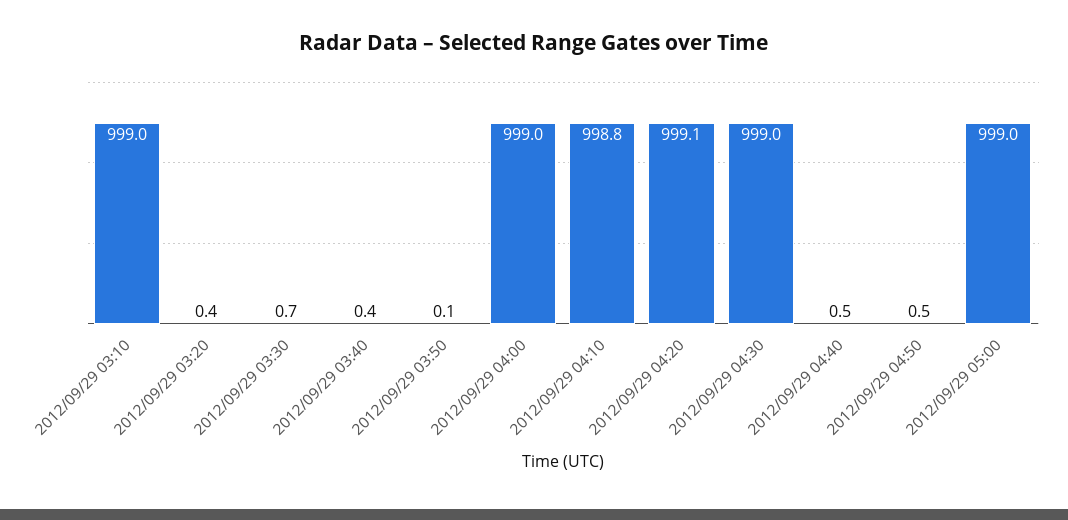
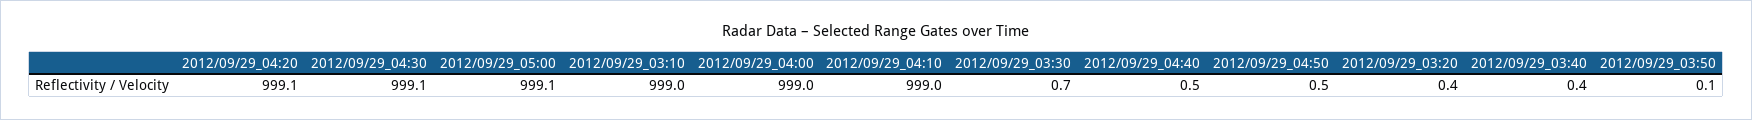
2012/09/29 04:10: 998.8 -> 999
2012/09/29 04:30: 999 -> 999.1
2012/09/29 05:00: 999 -> 999.1

